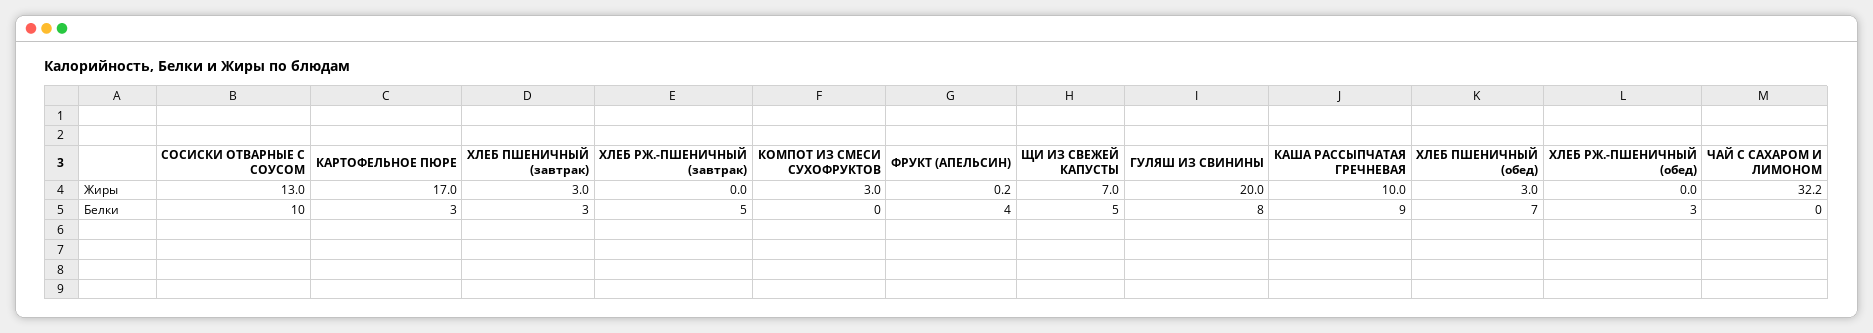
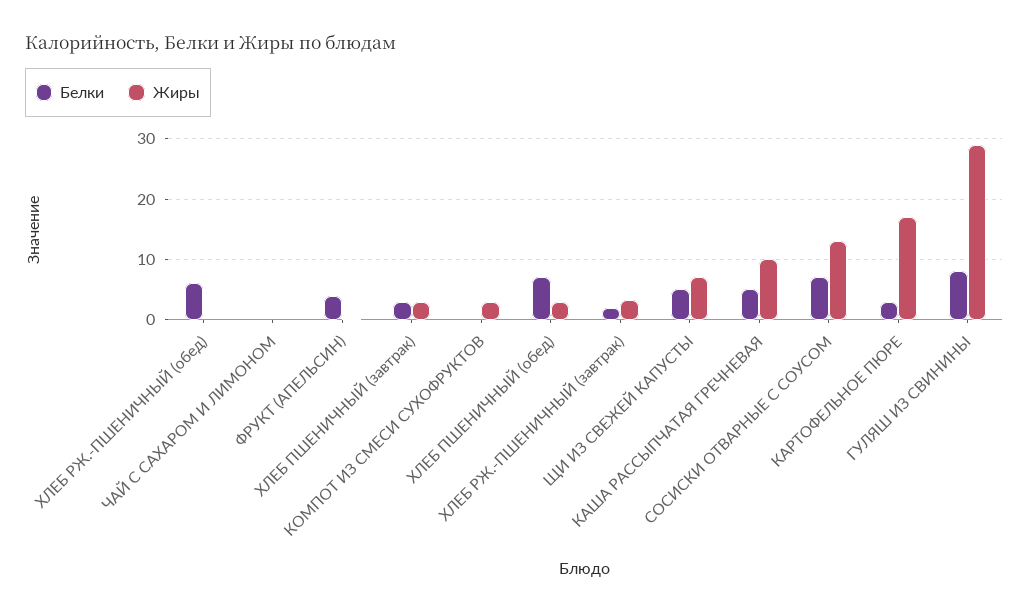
Жиры, ХЛЕБ РЖ.-ПШЕНИЧНЫЙ (завтрак): 0 -> 3
Жиры, ГУЛЯШ ИЗ СВИНИНЫ: 20 -> 29
Жиры, ЧАЙ С САХАРОМ И ЛИМОНОМ: 32.2 -> 0
Белки, СОСИСКИ ОТВАРНЫЕ С СОУСОМ: 10 -> 7
Белки, ХЛЕБ РЖ.-ПШЕНИЧНЫЙ (завтрак): 5 -> 2
Белки, КАША РАССЫПЧАТАЯ ГРЕЧНЕВАЯ: 9 -> 5
Белки, ХЛЕБ РЖ.-ПШЕНИЧНЫЙ (обед): 3 -> 6

